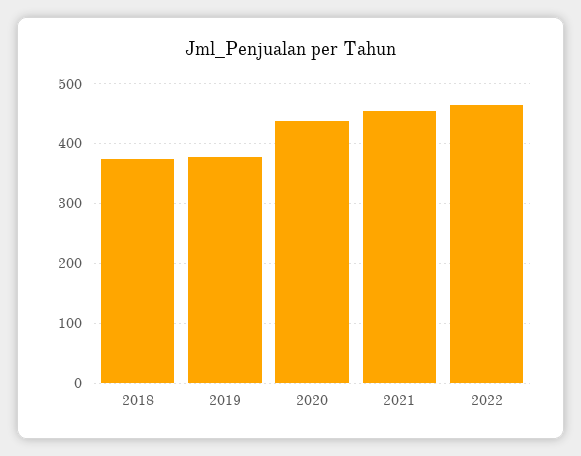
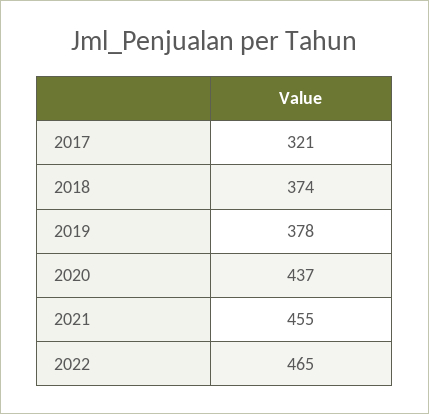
2017: none -> 321

